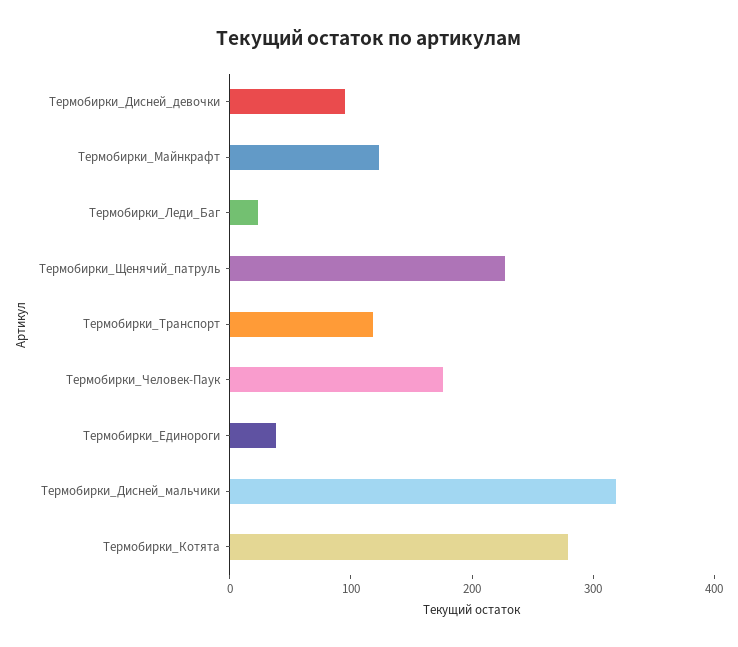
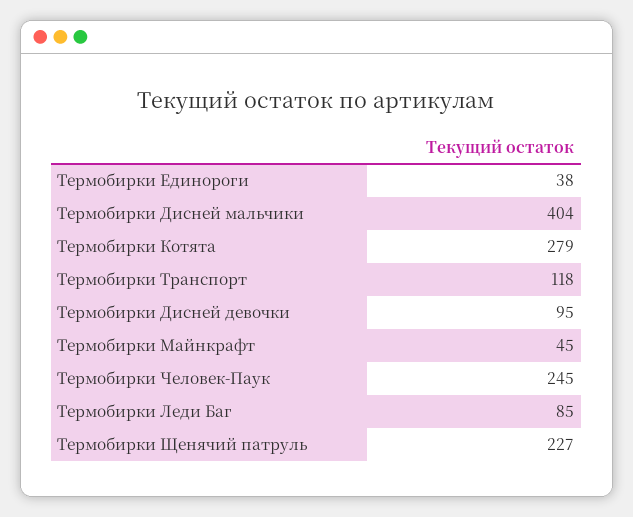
Термобирки_Майнкрафт: 120 -> 45
Термобирки_Леди_Баг: 20 -> 85
Термобирки_Человек-Паук: 180 -> 245
Термобирки_Дисней_мальчики: 320 -> 404

